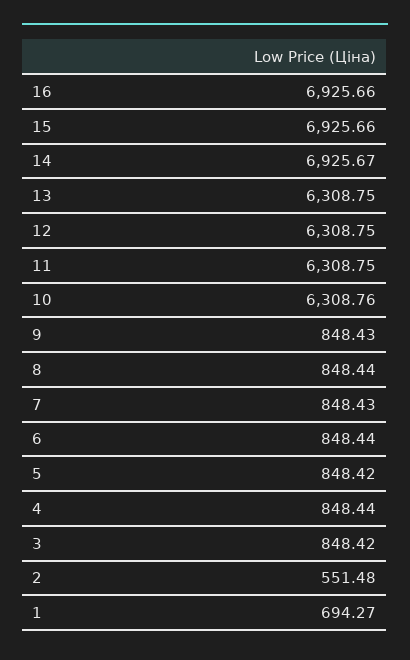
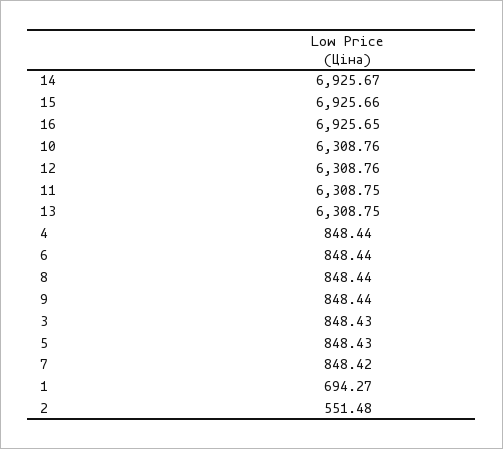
16: 6925.66 -> 6925.65
12: 6308.75 -> 6308.76
9: 848.43 -> 848.44
7: 848.43 -> 848.42
5: 848.42 -> 848.43
3: 848.42 -> 848.43

